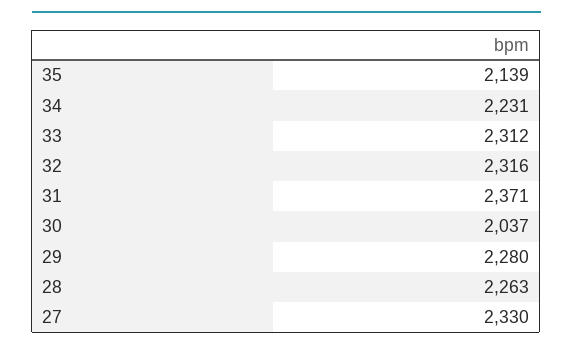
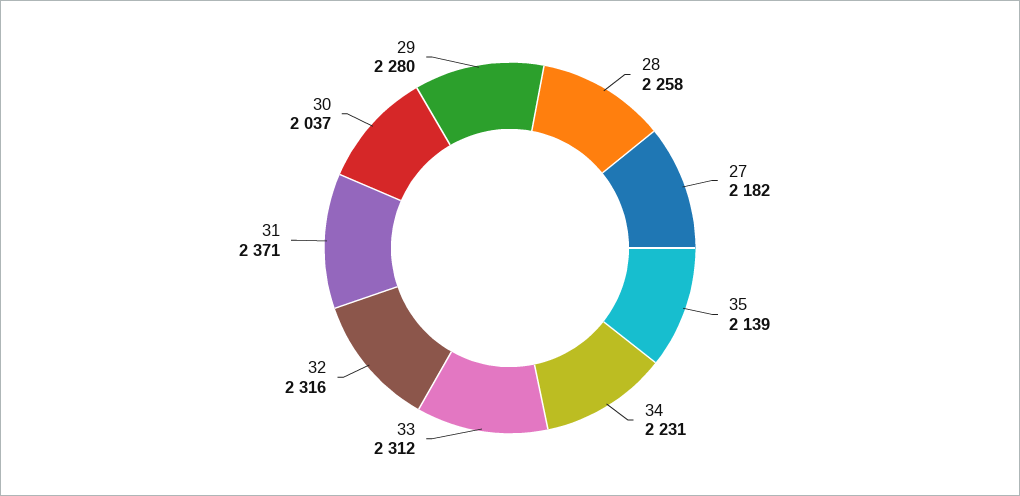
28: 2263 -> 2258
27: 2330 -> 2182

